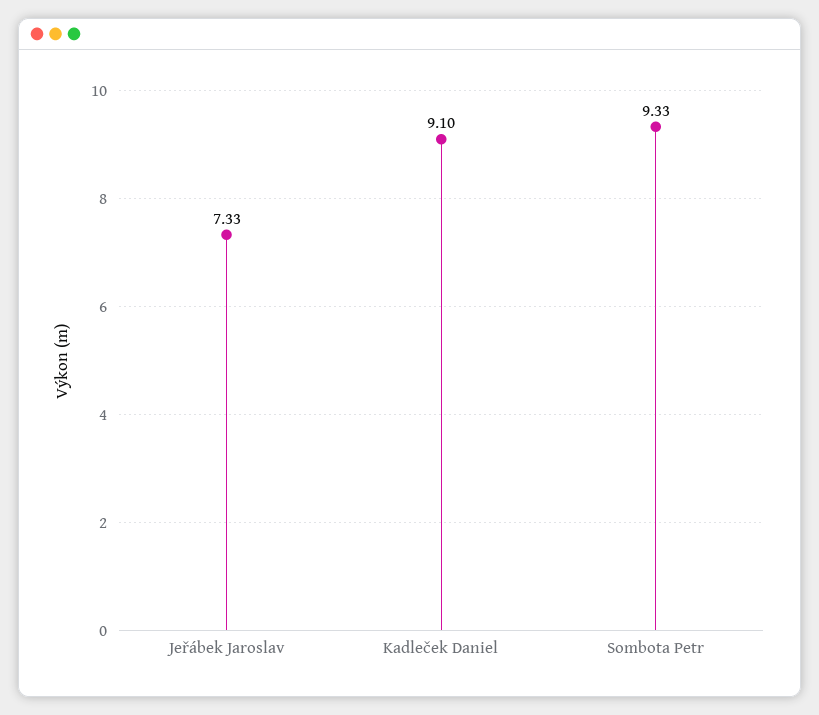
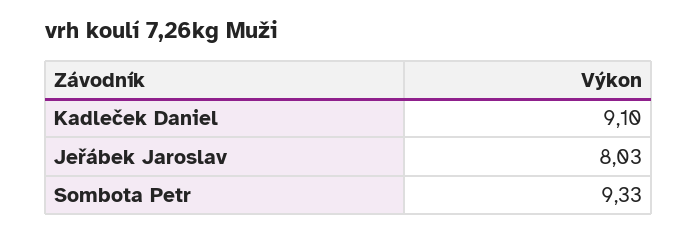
Jeřábek Jaroslav: 7.33 -> 8.03

